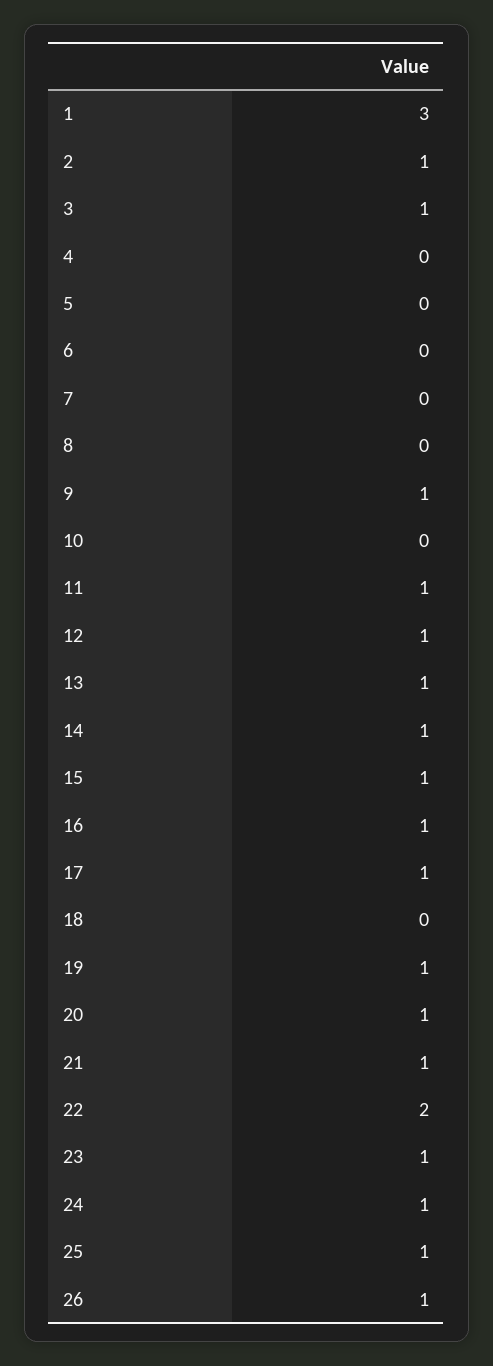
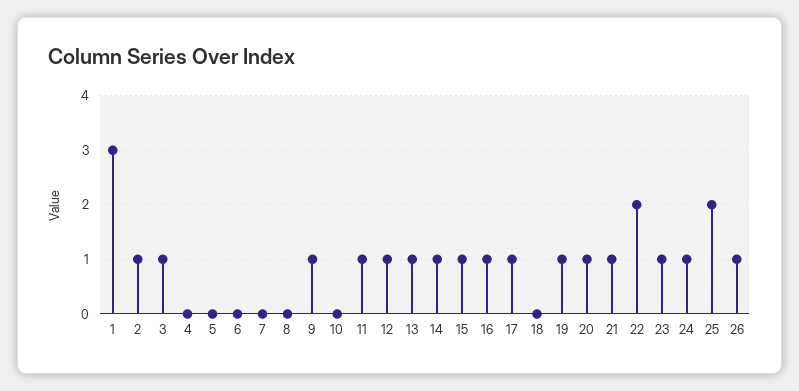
25: 1 -> 2

